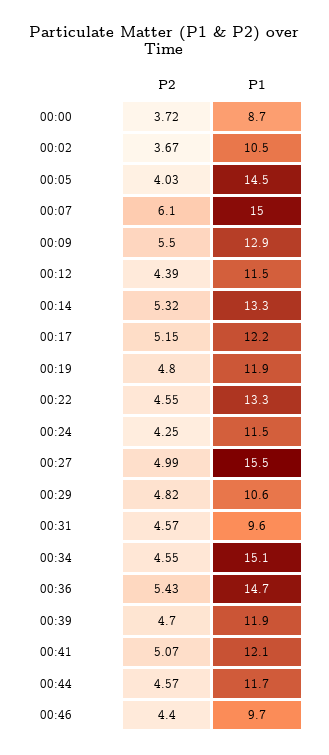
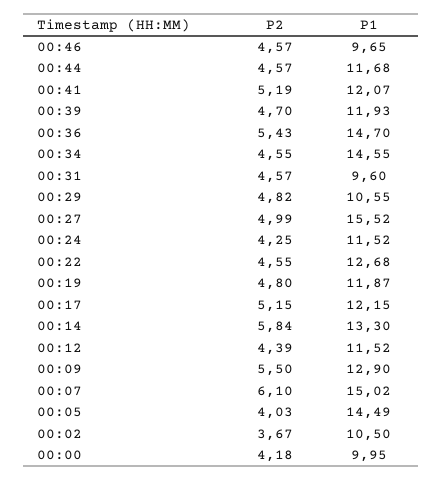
P2, 00:00: 3.72 -> 4.18
P1, 00:00: 8.7 -> 9.95
P2, 00:14: 5.32 -> 5.84
P1, 00:22: 13.3 -> 12.68
P1, 00:34: 15.1 -> 14.55
P2, 00:41: 5.07 -> 5.19
P2, 00:46: 4.4 -> 4.57

